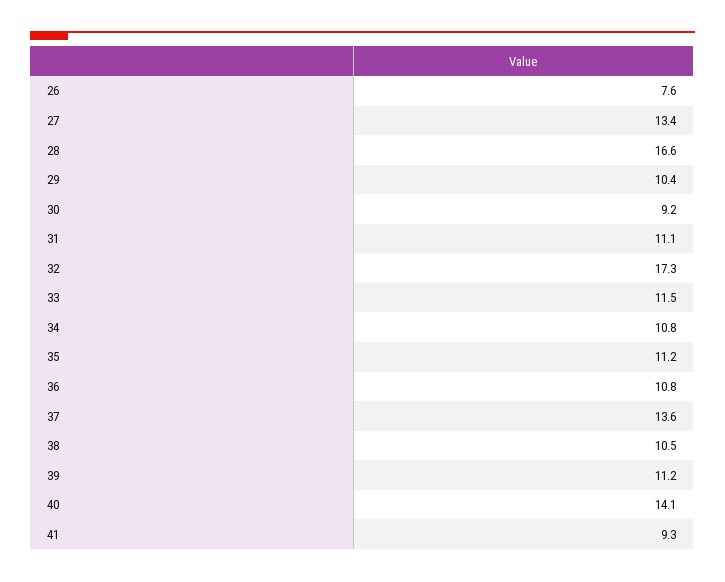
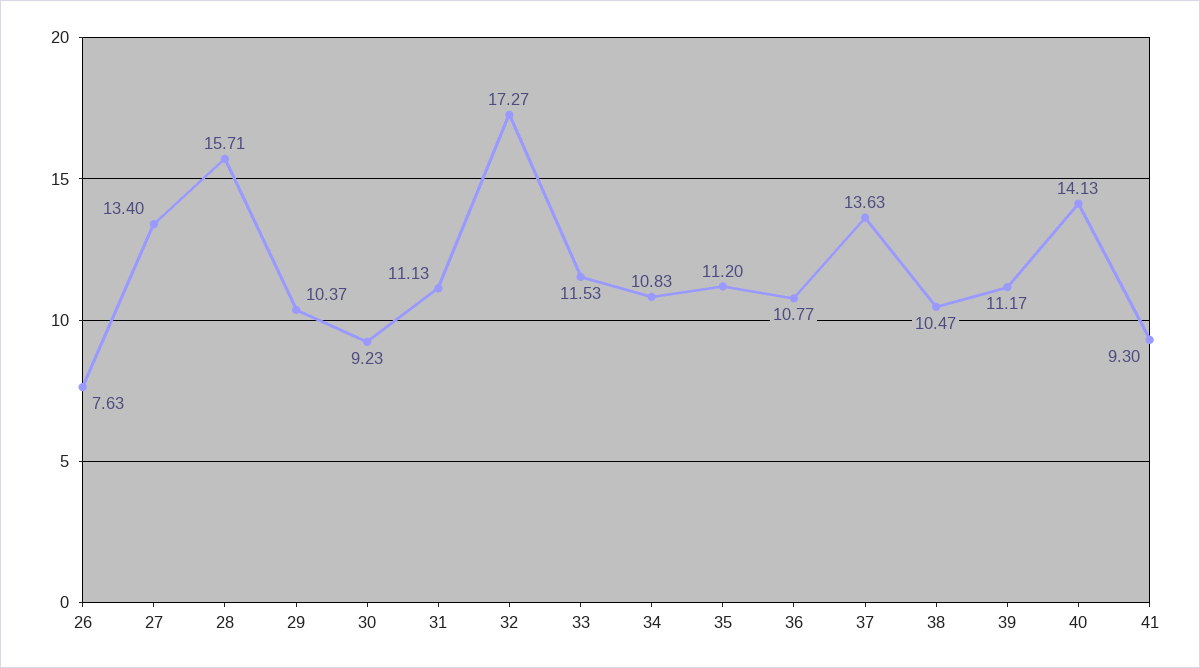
28: 16.6 -> 15.71

